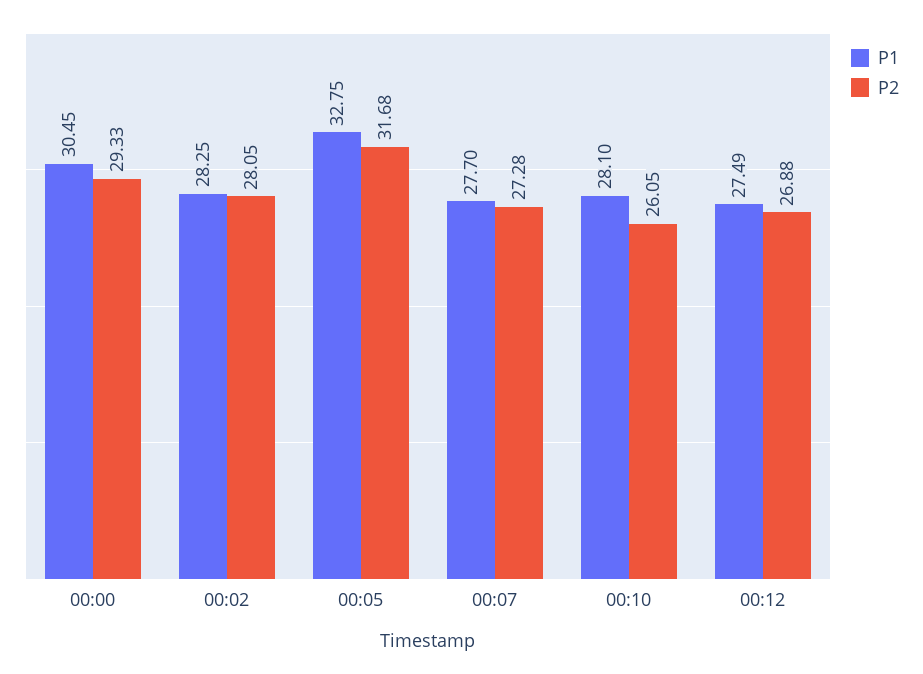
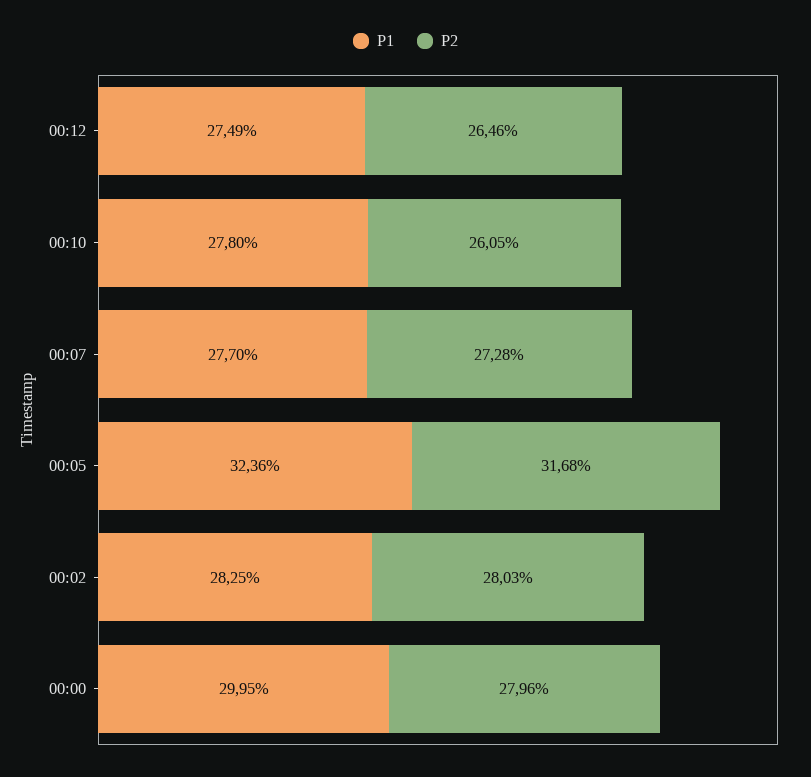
P1, 00:00: 30.45 -> 29.95
P2, 00:00: 29.33 -> 27.96
P2, 00:02: 28.05 -> 28.03
P1, 00:05: 32.75 -> 32.36
P1, 00:10: 28.1 -> 27.8
P2, 00:12: 26.88 -> 26.46

